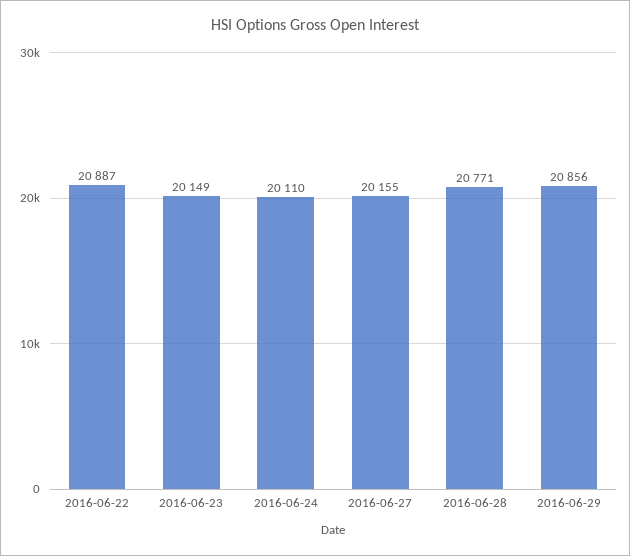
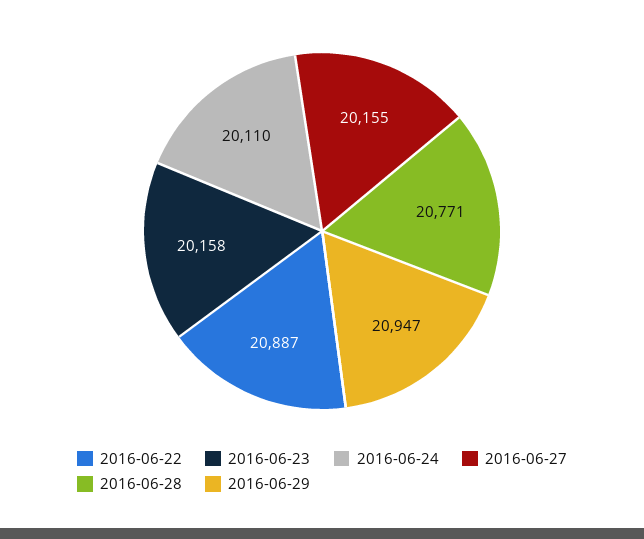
2016-06-23: 20149 -> 20158
2016-06-29: 20856 -> 20947

